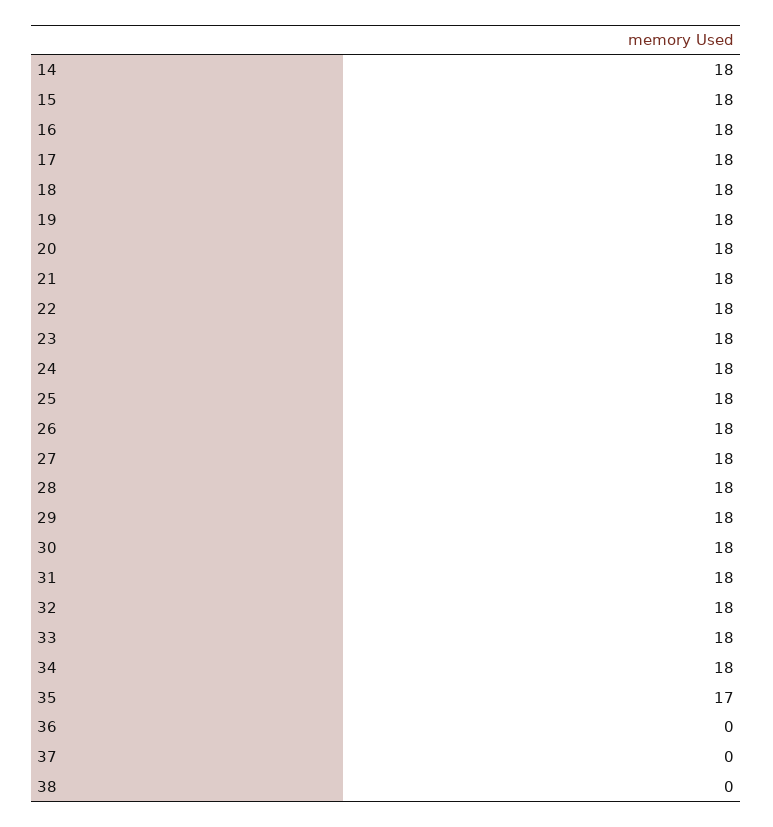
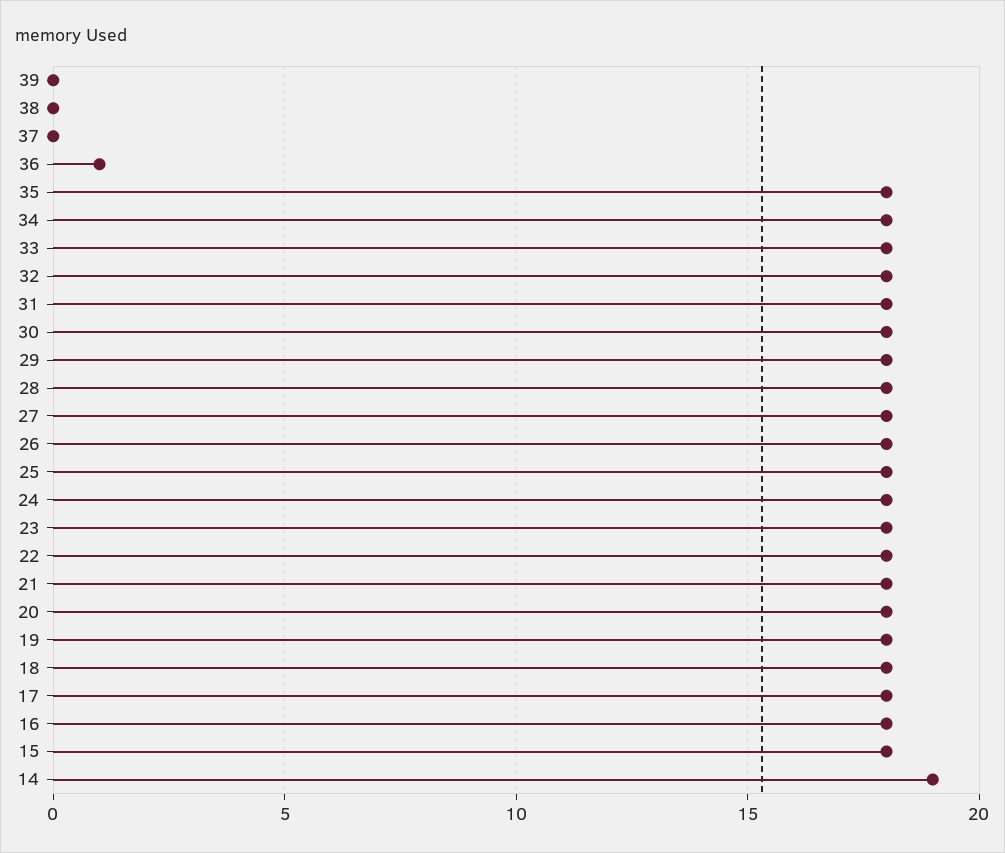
14: 18 -> 19
35: 17 -> 18
36: 0 -> 1
39: none -> 0

